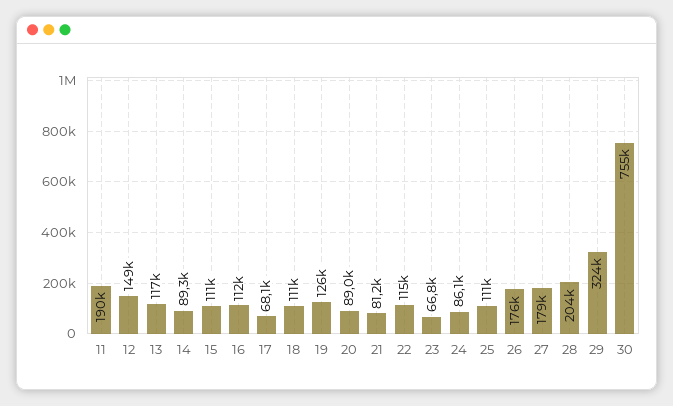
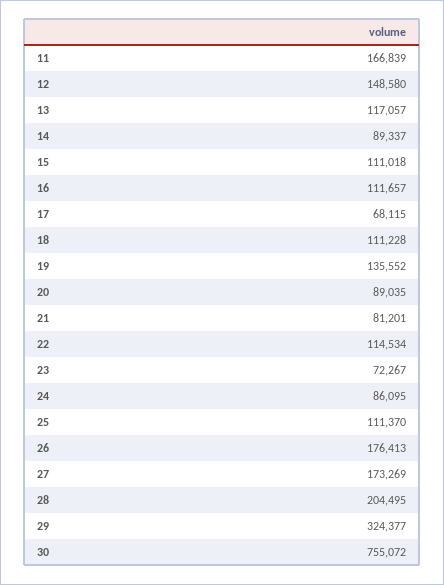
11: 190000 -> 166839
19: 126000 -> 135552
23: 66800 -> 72267
27: 179000 -> 173269

